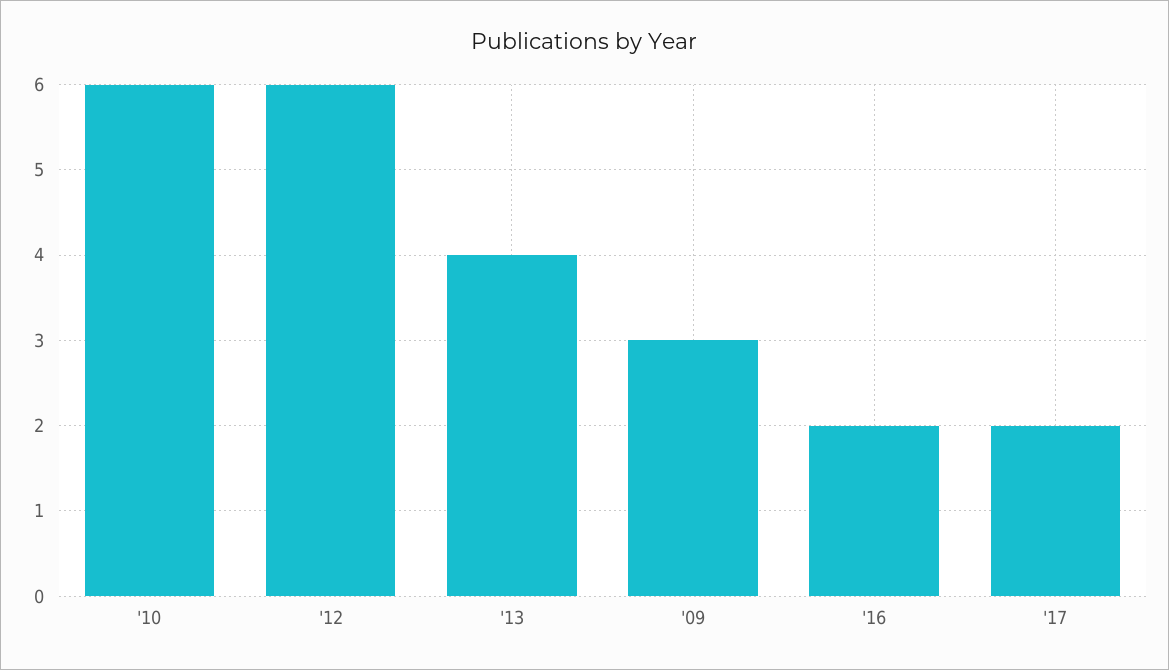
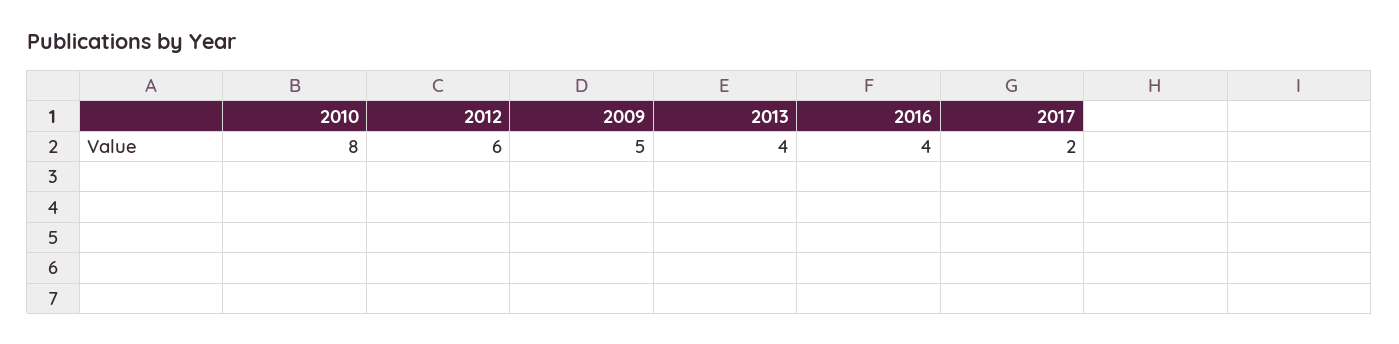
'10: 6 -> 8
'09: 3 -> 5
'16: 2 -> 4

